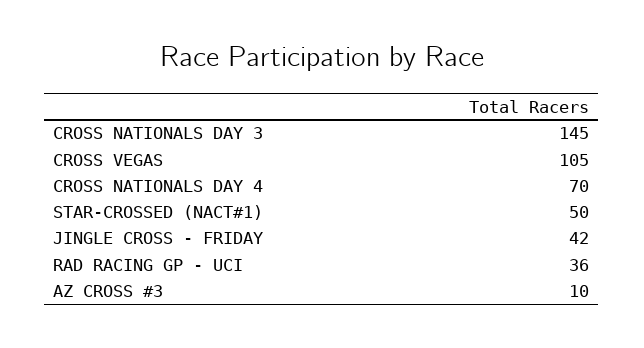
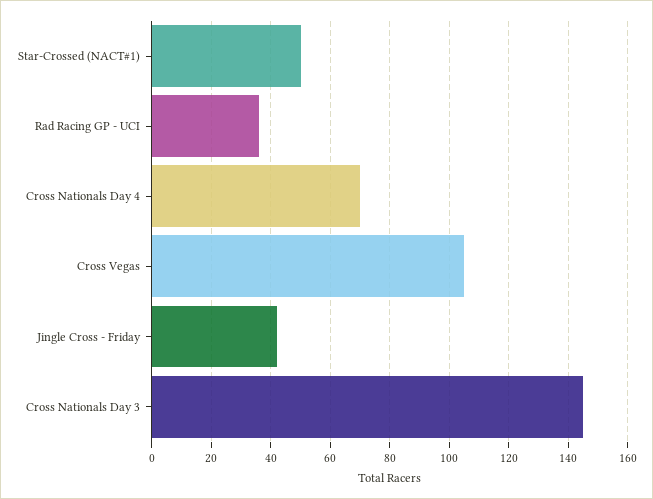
AZ CROSS #3: 10 -> none

